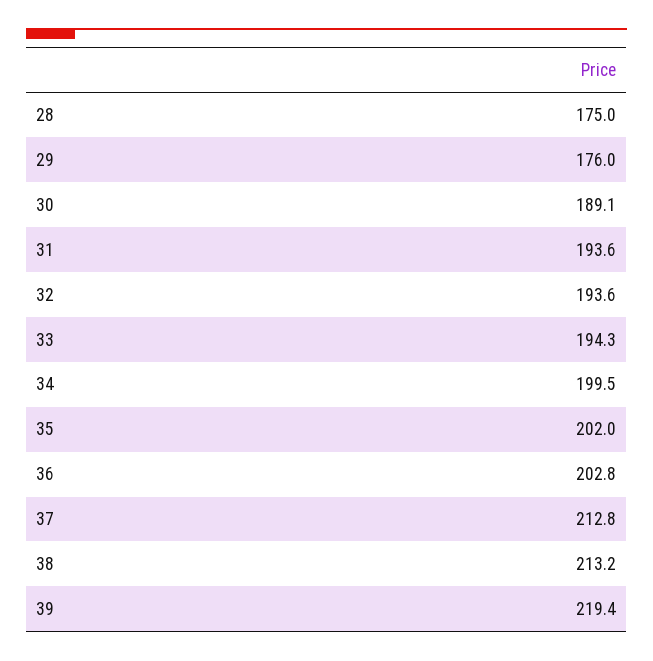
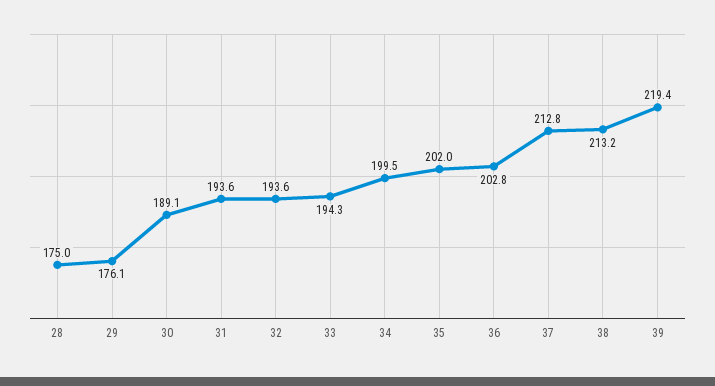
29: 176 -> 176.1

